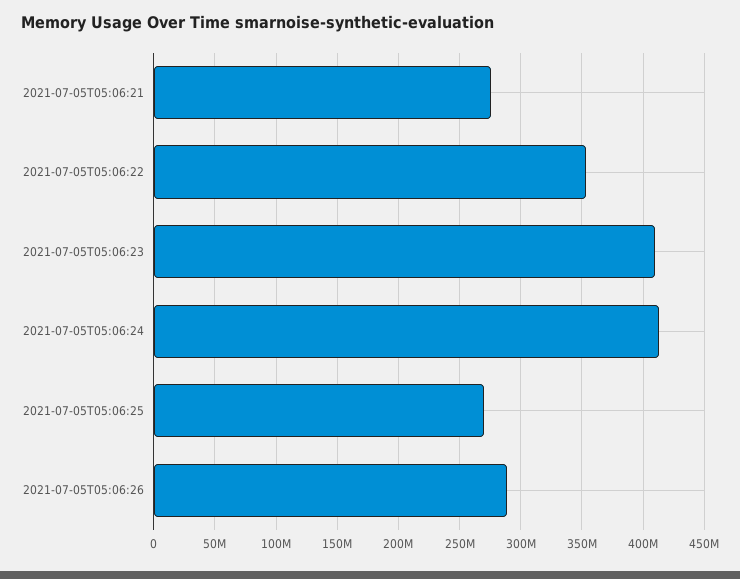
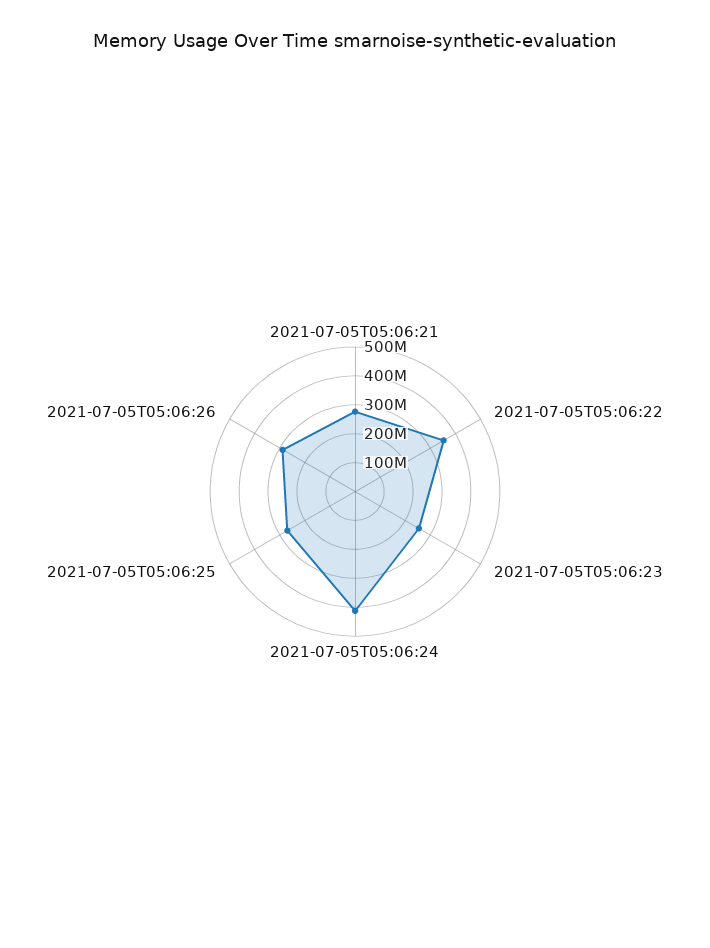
2021-07-05T05:06:23: 410000000 -> 250000000

